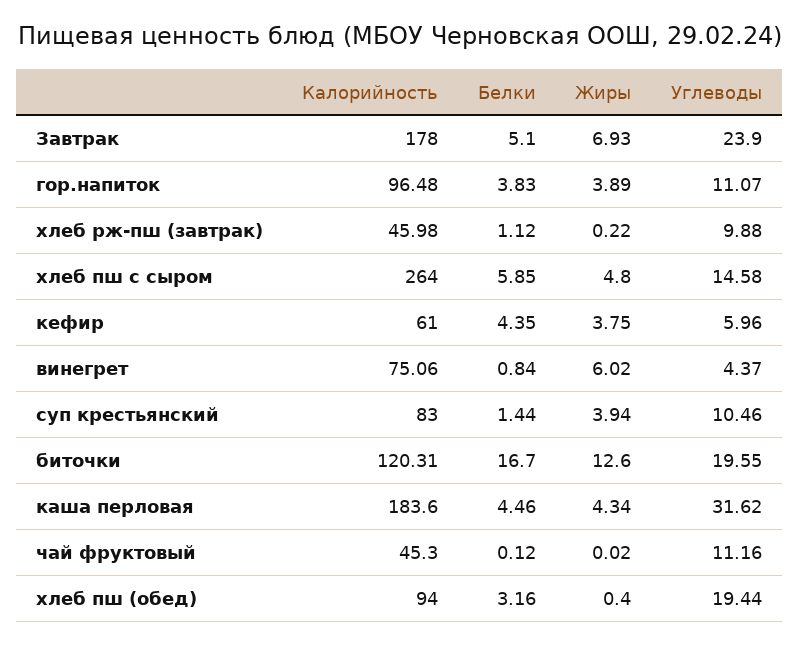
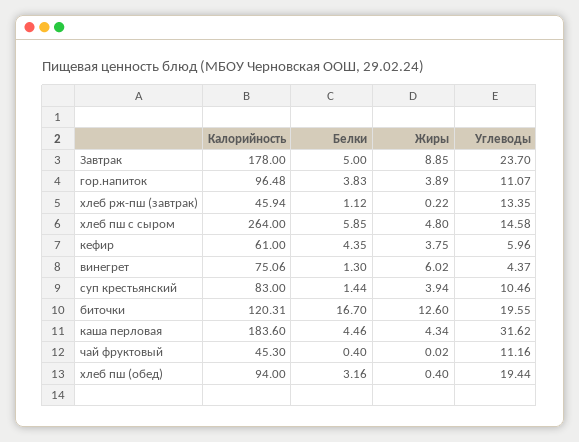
Белки, Завтрак: 5.1 -> 5
Жиры, Завтрак: 6.93 -> 8.85
Углеводы, Завтрак: 23.9 -> 23.7
Калорийность, хлеб рж-пш (завтрак): 45.98 -> 45.94
Углеводы, хлеб рж-пш (завтрак): 9.88 -> 13.35
Белки, винегрет: 0.84 -> 1.3
Белки, чай фруктовый: 0.12 -> 0.4

